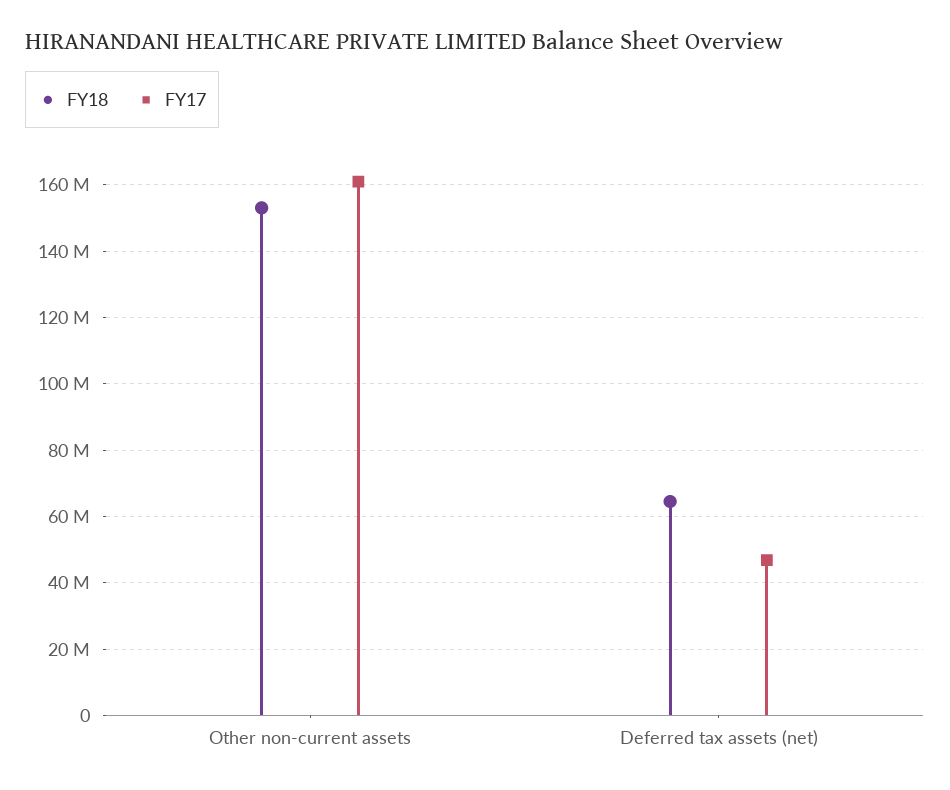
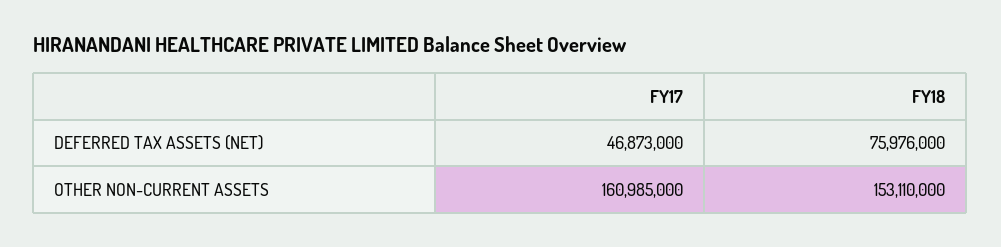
FY18, Deferred tax assets (net): 64000000 -> 75976000

